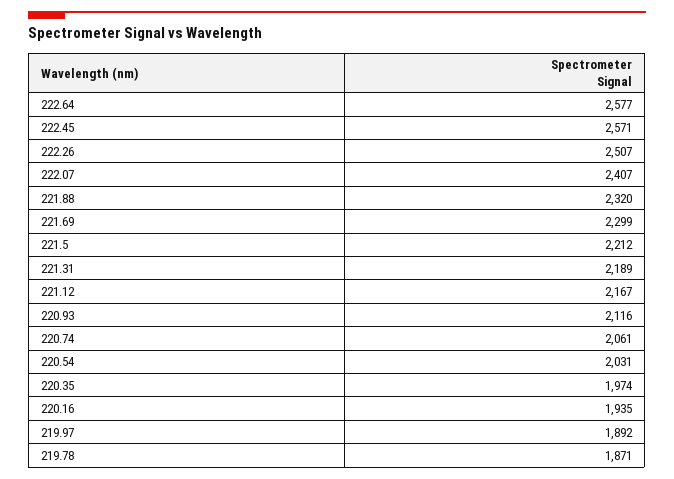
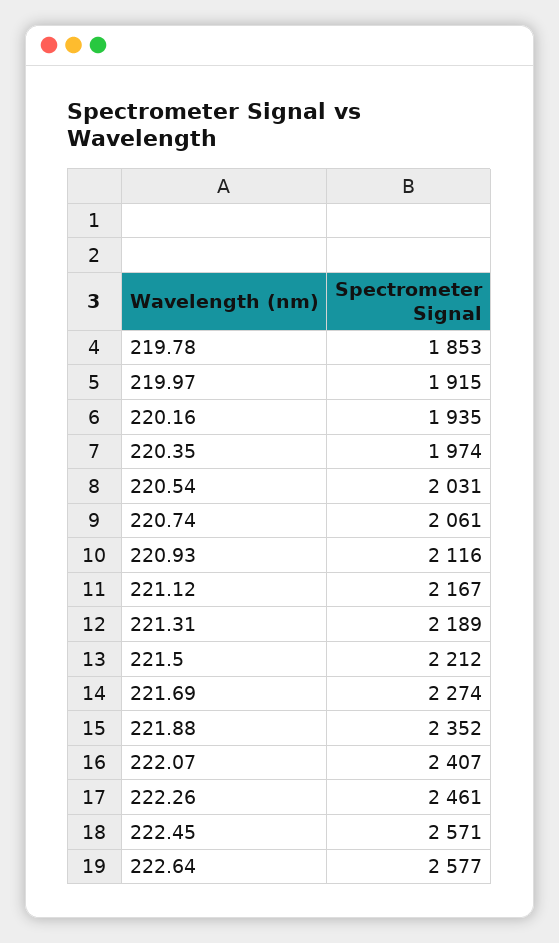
222.26: 2507 -> 2461
221.88: 2320 -> 2352
221.69: 2299 -> 2274
219.97: 1892 -> 1915
219.78: 1871 -> 1853

